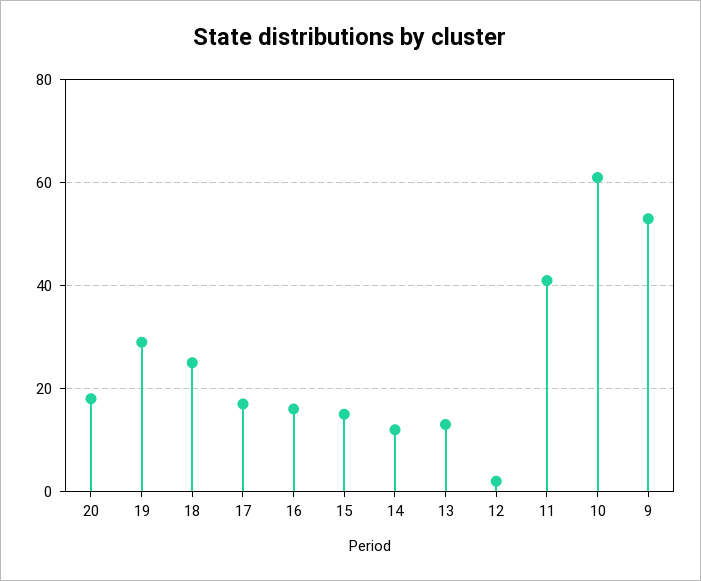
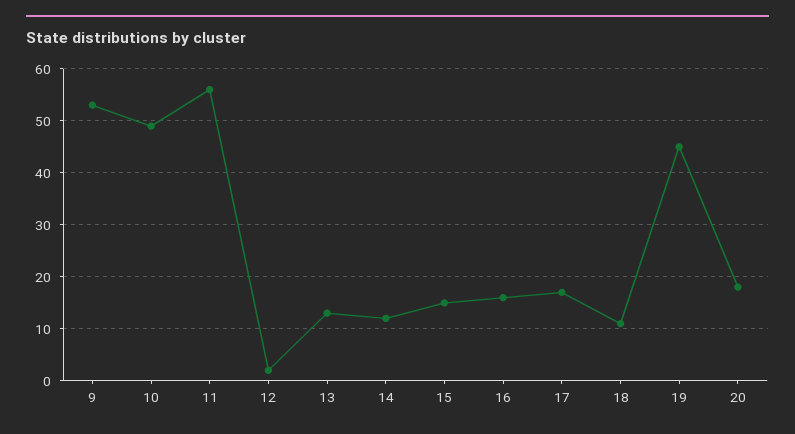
19: 30 -> 45
18: 25 -> 10
11: 40 -> 55
10: 60 -> 50

